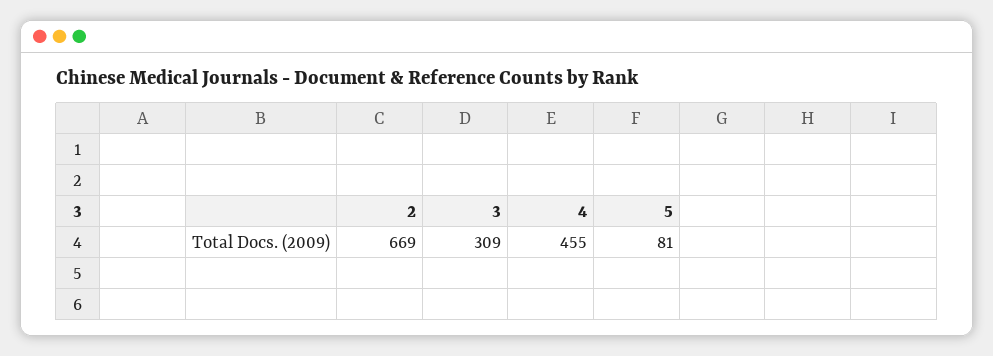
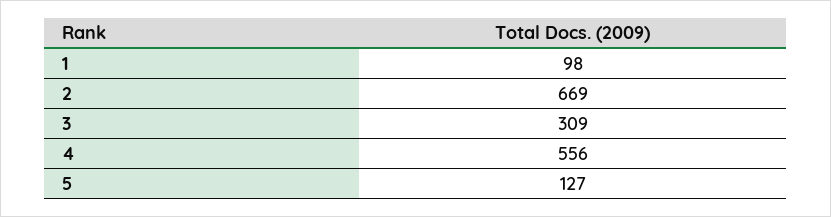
4: 455 -> 556
5: 81 -> 127
1: none -> 98

